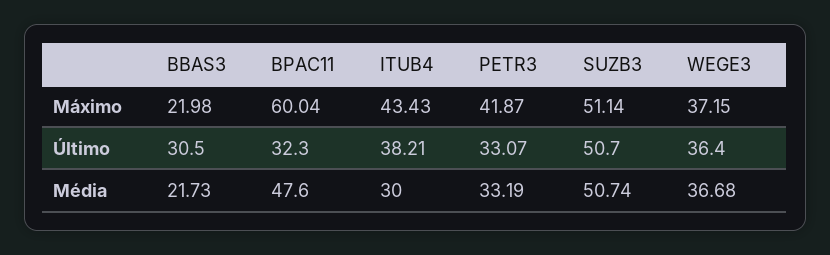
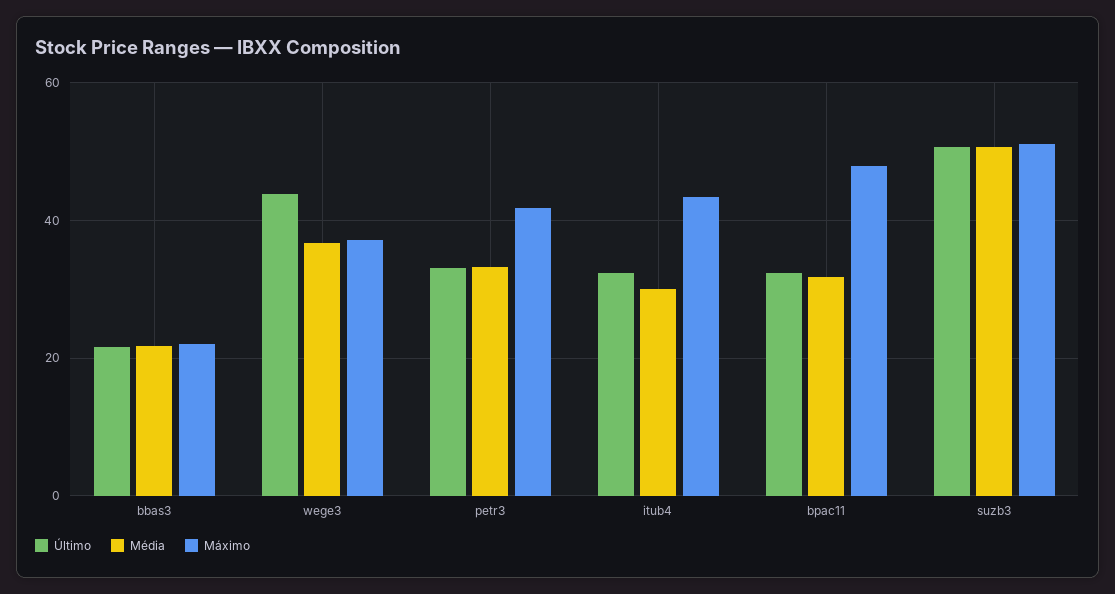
Máximo, BPAC11: 60.04 -> 48
Último, BBAS3: 30.5 -> 22
Último, ITUB4: 38.21 -> 32
Último, WEGE3: 36.4 -> 44
Média, BPAC11: 47.6 -> 32

